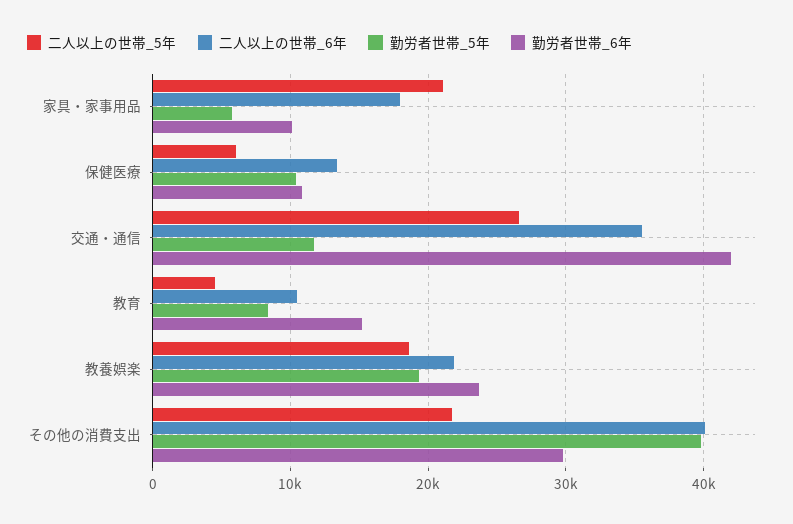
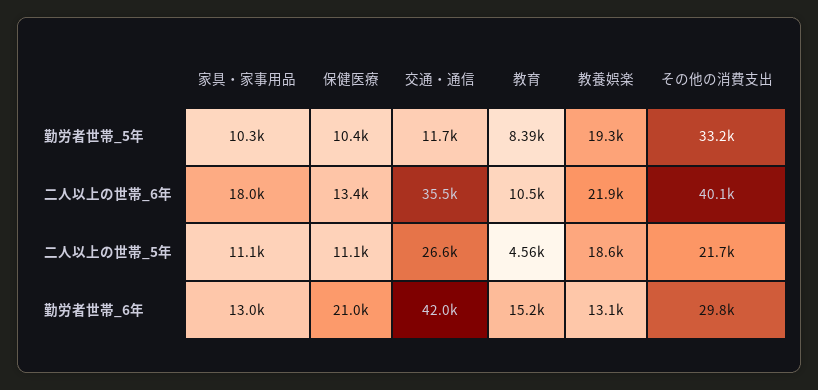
二人以上の世帯_5年, 家具・家事用品: 21000 -> 11100
勤労者世帯_5年, 家具・家事用品: 6000 -> 10300
勤労者世帯_6年, 家具・家事用品: 10000 -> 13000
二人以上の世帯_5年, 保健医療: 6000 -> 11100
勤労者世帯_6年, 保健医療: 11000 -> 21000
勤労者世帯_6年, 教養娯楽: 24000 -> 13100
勤労者世帯_5年, その他の消費支出: 40000 -> 33200

